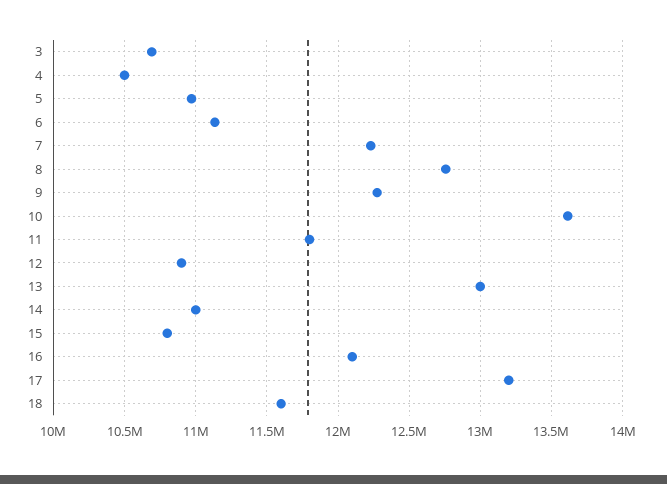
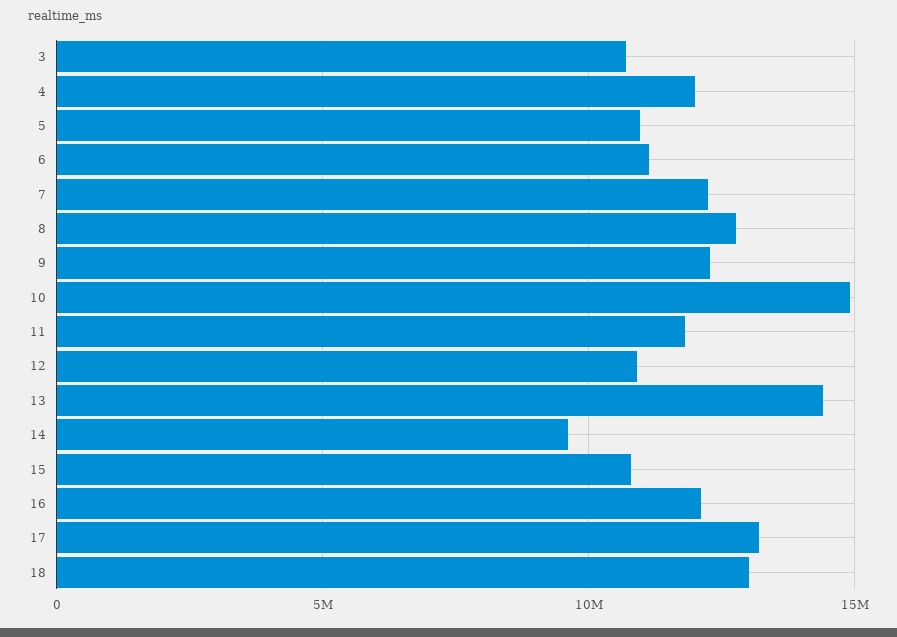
4: 10500000 -> 12000000
10: 13600000 -> 15000000
13: 13000000 -> 14500000
14: 11000000 -> 9500000
18: 11600000 -> 13000000

